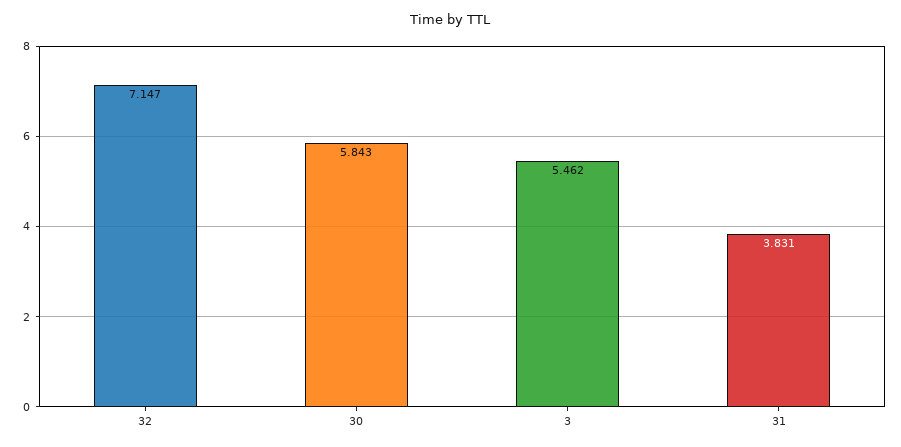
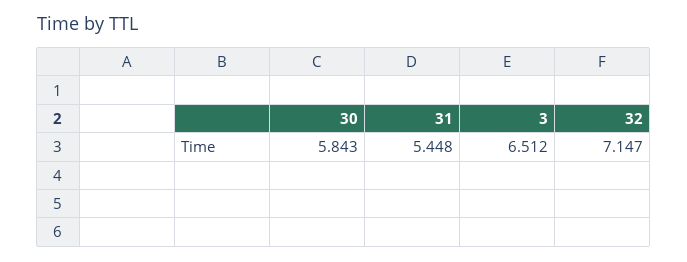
3: 5.462 -> 6.512
31: 3.831 -> 5.448

